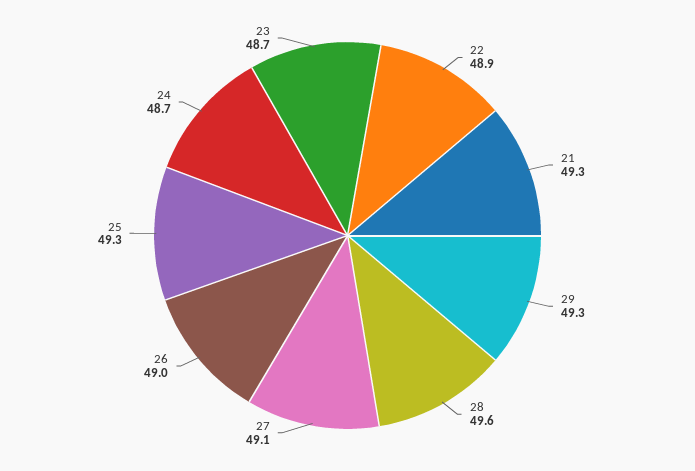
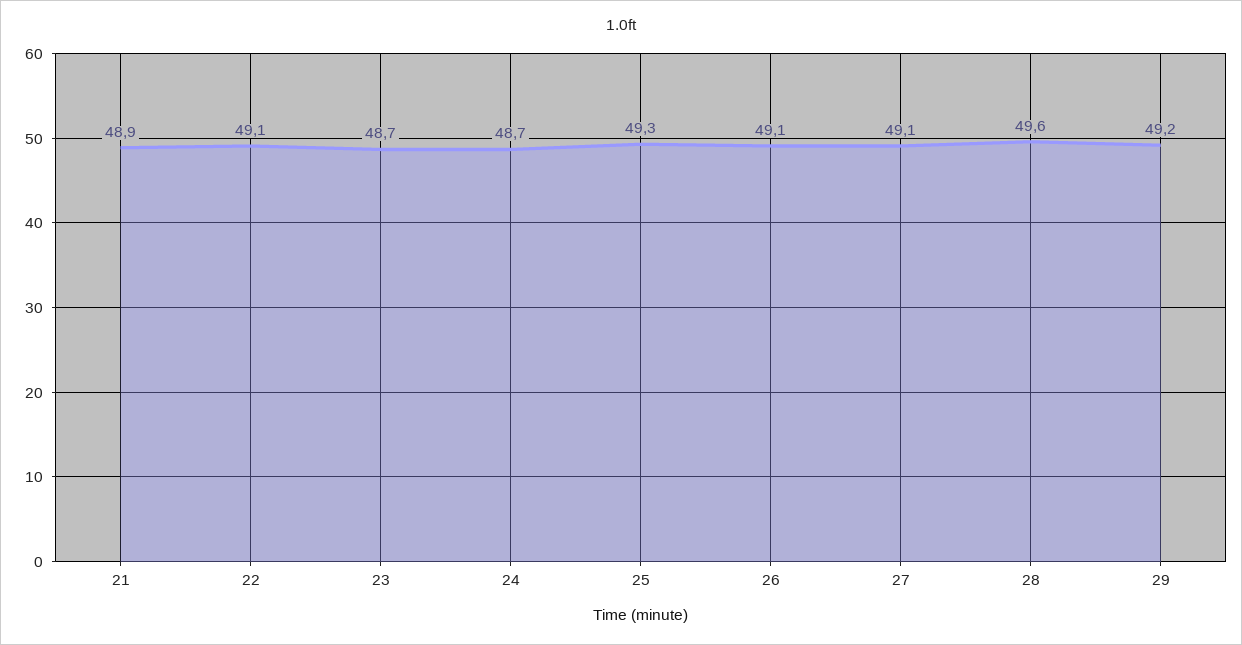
22: 48.9 -> 49.1
21: 49.3 -> 48.9
29: 49.3 -> 49.2
26: 49 -> 49.1

